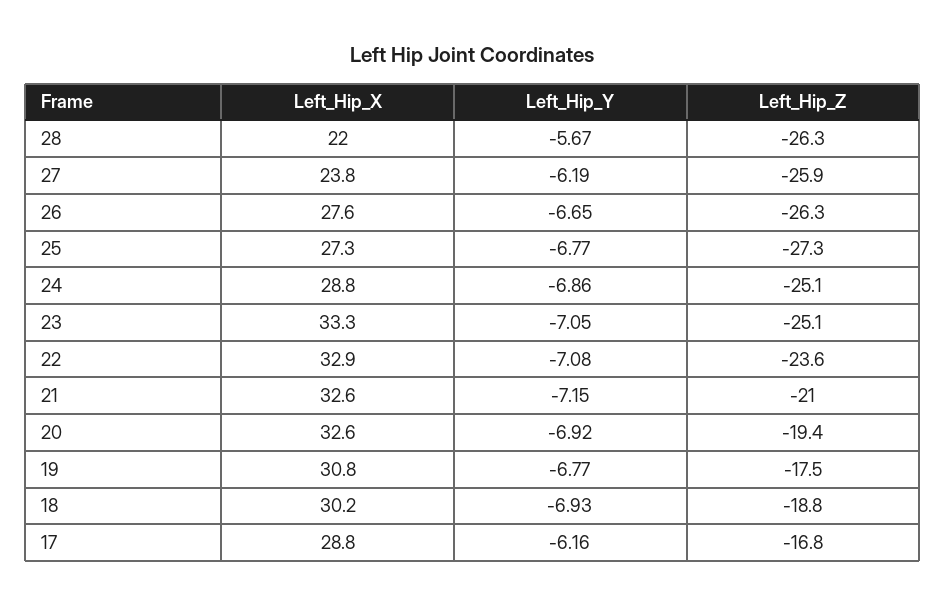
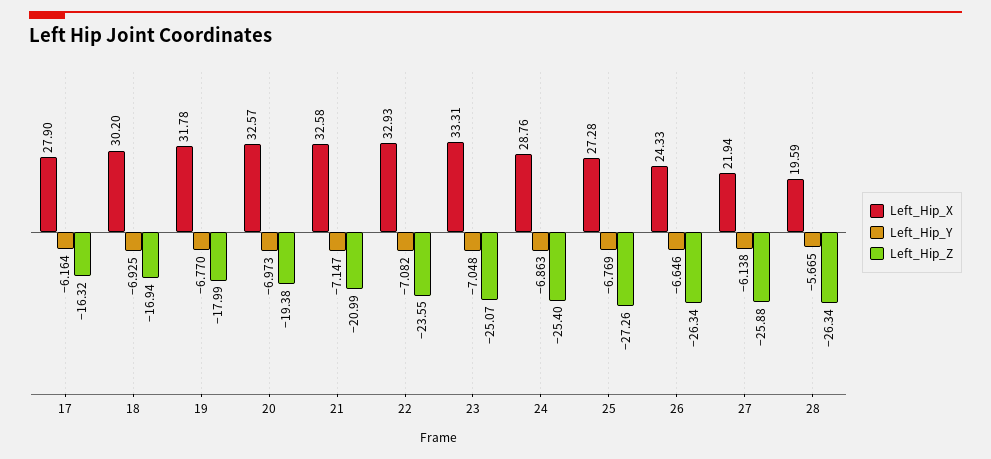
Left_Hip_X, 28: 22 -> 19.59
Left_Hip_X, 27: 23.8 -> 21.94
Left_Hip_Y, 27: -6.19 -> -6.138
Left_Hip_X, 26: 27.6 -> 24.33
Left_Hip_Z, 24: -25.1 -> -25.4
Left_Hip_Y, 20: -6.92 -> -6.973
Left_Hip_X, 19: 30.8 -> 31.78
Left_Hip_Z, 19: -17.5 -> -17.99
Left_Hip_Z, 18: -18.8 -> -16.94
Left_Hip_X, 17: 28.8 -> 27.9
Left_Hip_Z, 17: -16.8 -> -16.32

